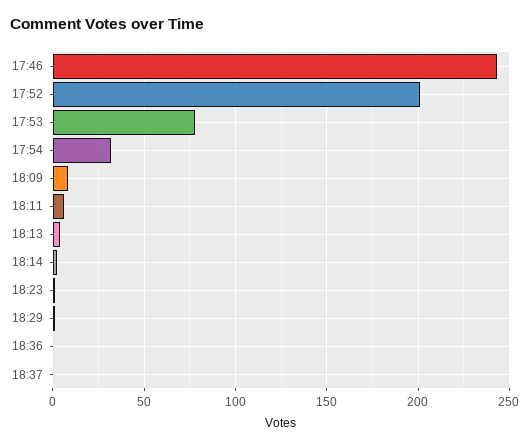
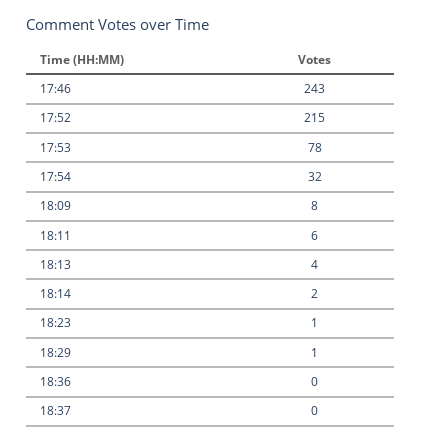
17:52: 200 -> 215

